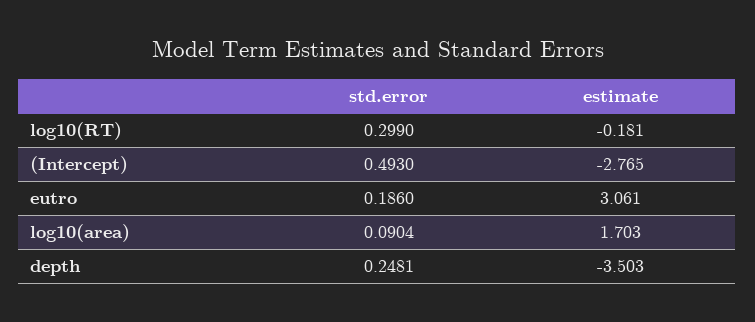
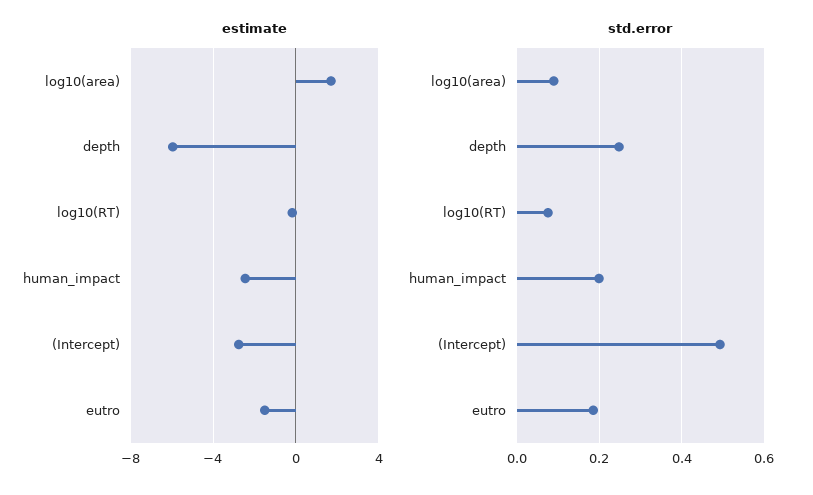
std.error, log10(RT): 0.299 -> 0.08
estimate, eutro: 3.061 -> -1.5
estimate, depth: -3.503 -> -6
estimate, human_impact: none -> -2.5
std.error, human_impact: none -> 0.2

